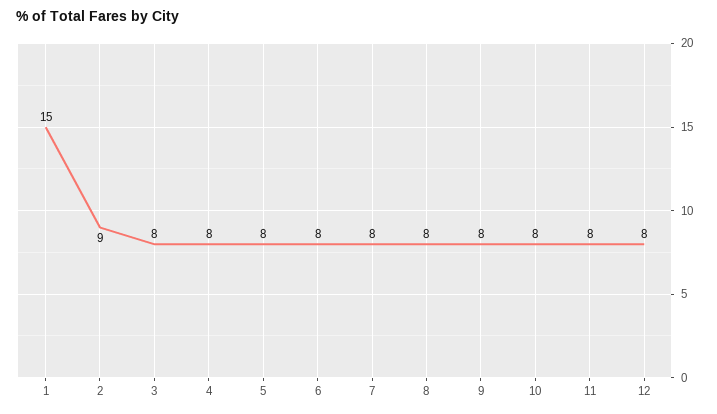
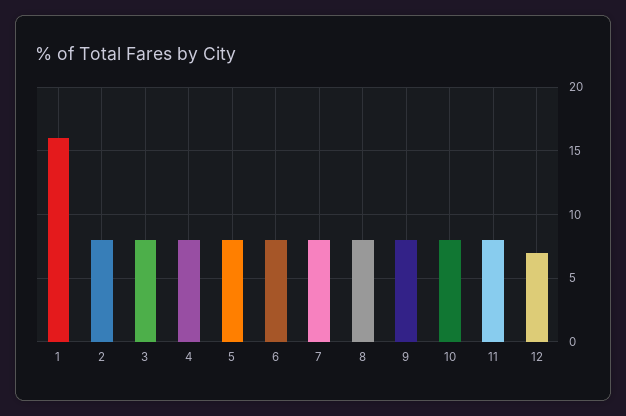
1: 15 -> 16
2: 9 -> 8
12: 8 -> 7

